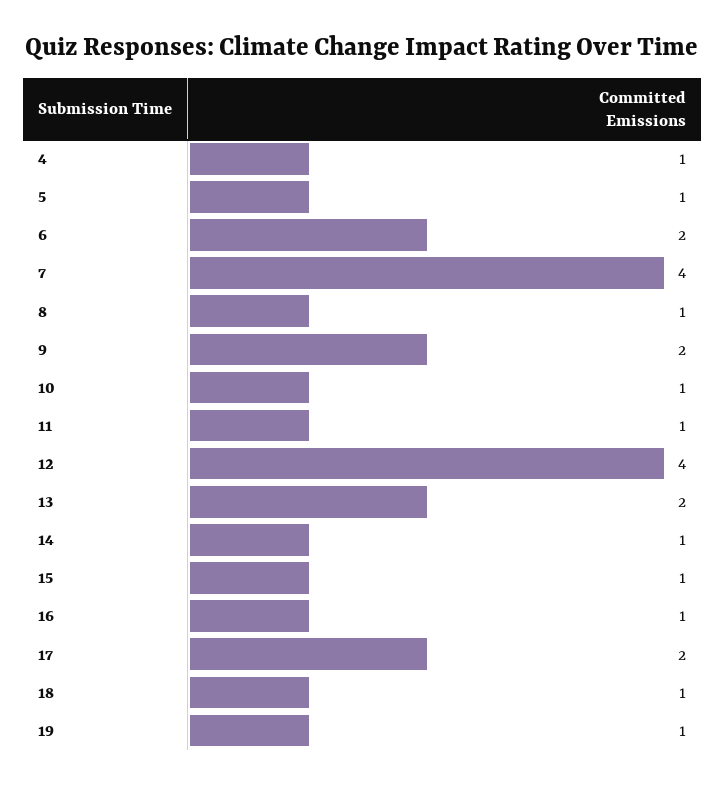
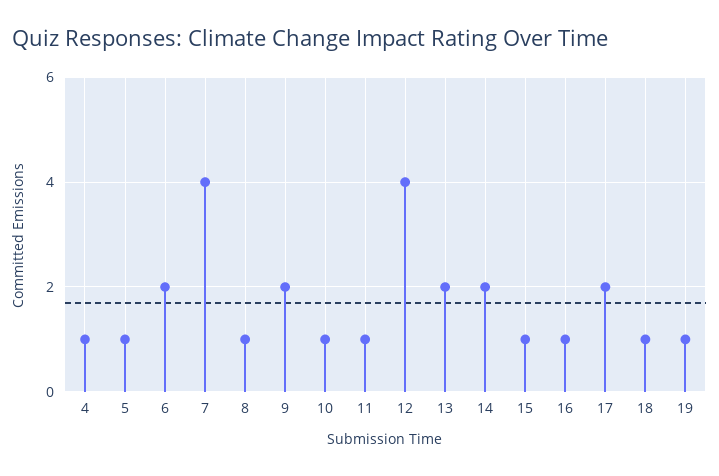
14: 1 -> 2

